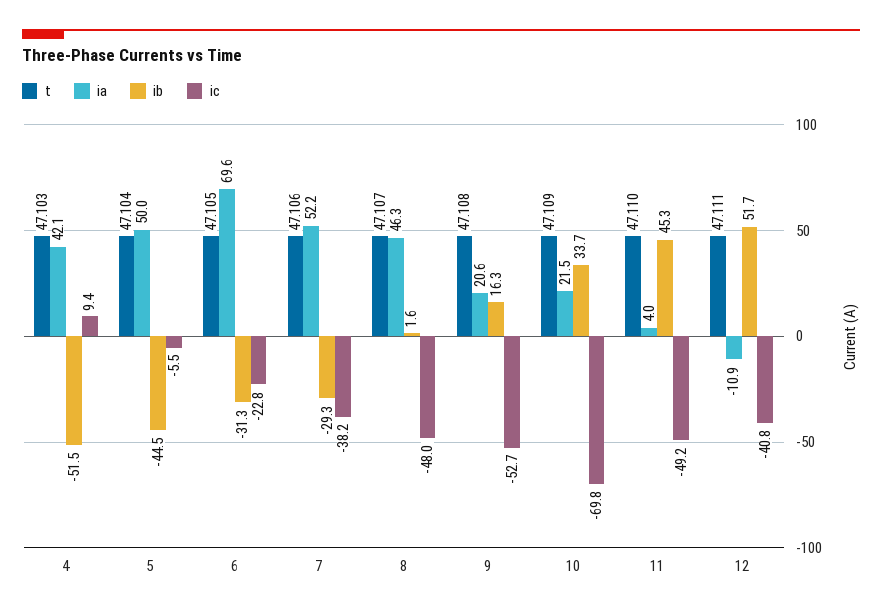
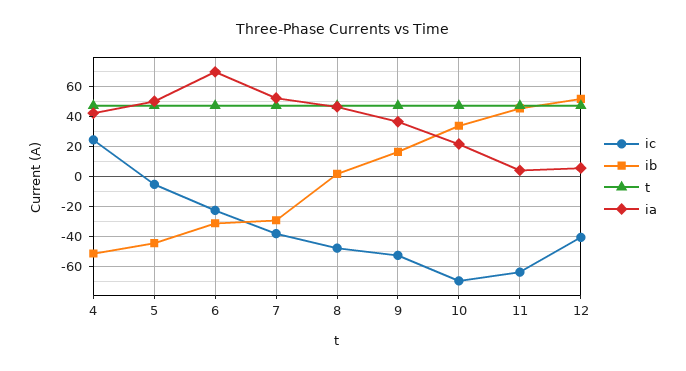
ic, 4: 9.4 -> 25
ia, 9: 20.6 -> 35
ic, 11: -49.2 -> -65
ia, 12: -10.9 -> 5

